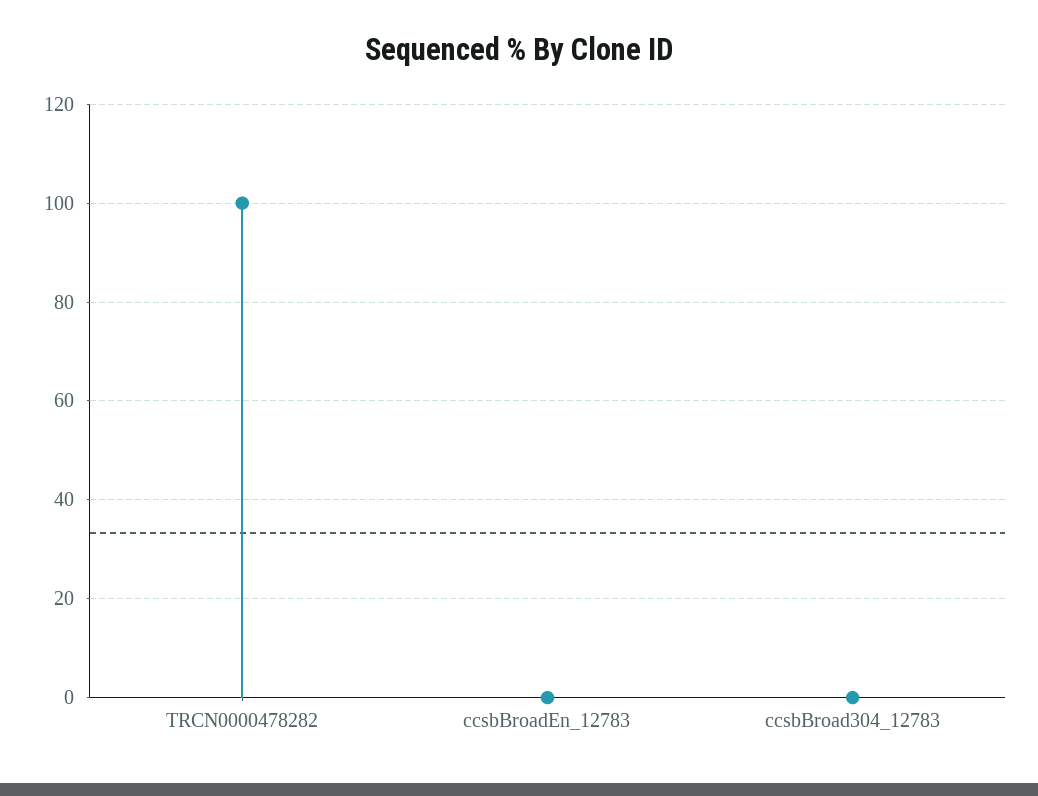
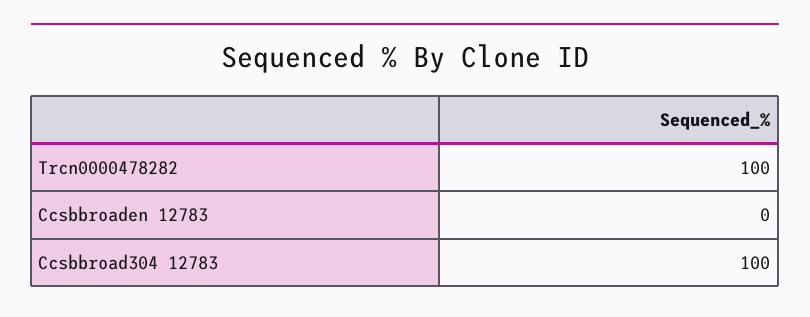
ccsbBroad304_12783: 0 -> 100

